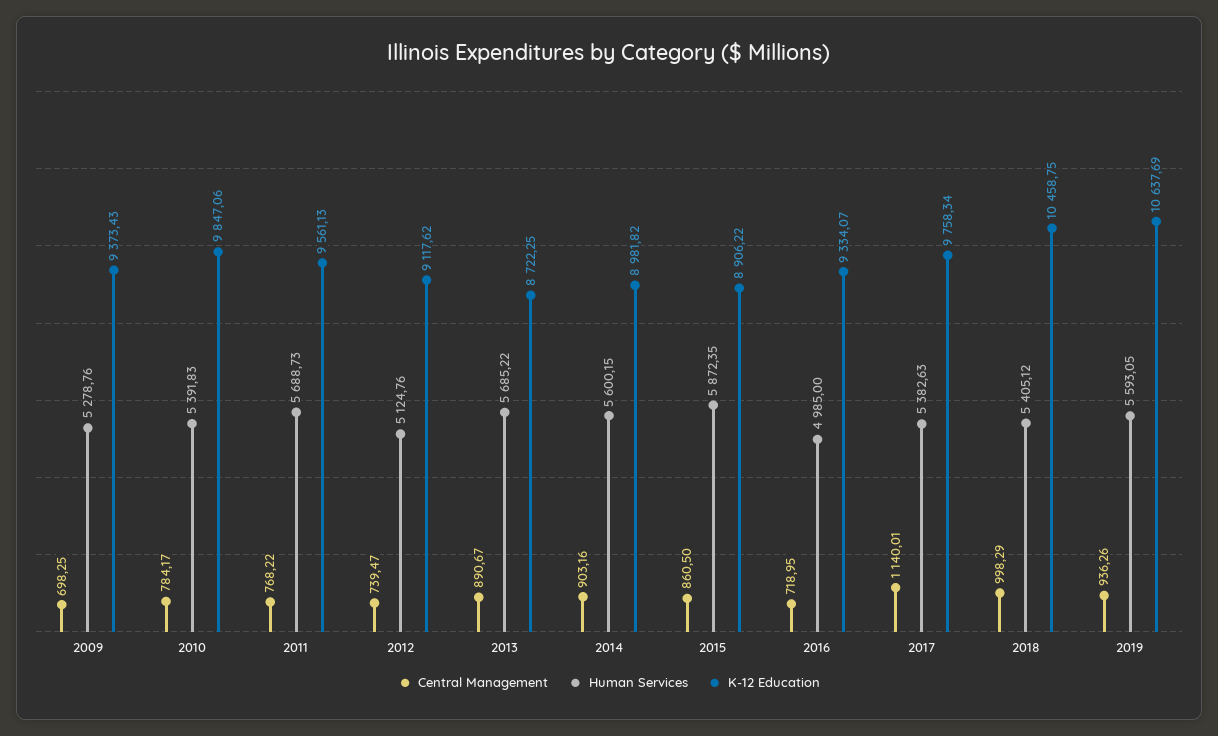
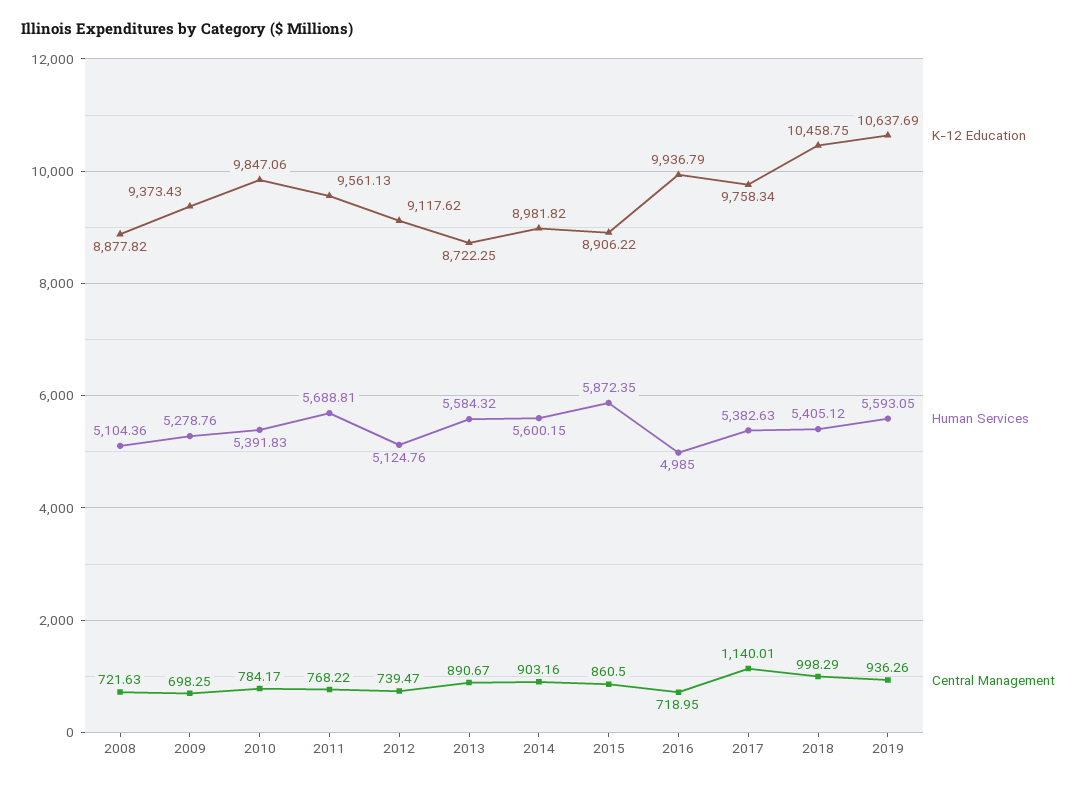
Human Services, 2011: 5688.73 -> 5688.81
Human Services, 2013: 5685.22 -> 5584.32
K-12 Education, 2016: 9334.07 -> 9936.79
K-12 Education, 2008: none -> 8877.82
Human Services, 2008: none -> 5104.36
Central Management, 2008: none -> 721.63

